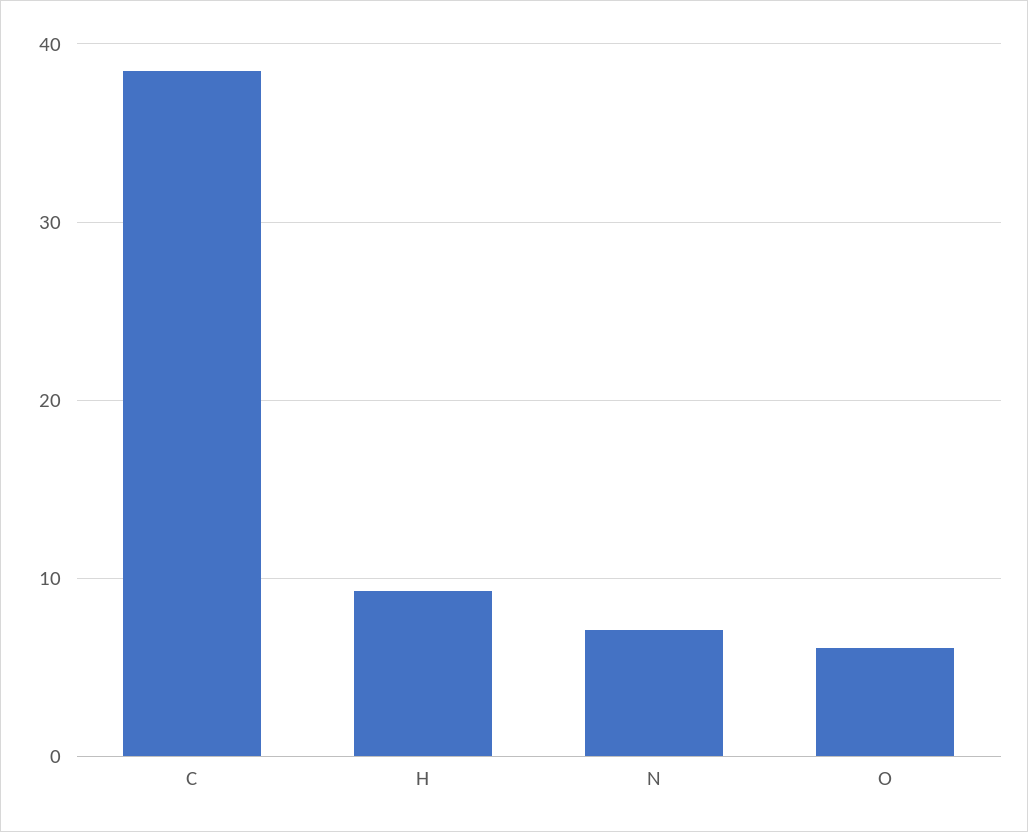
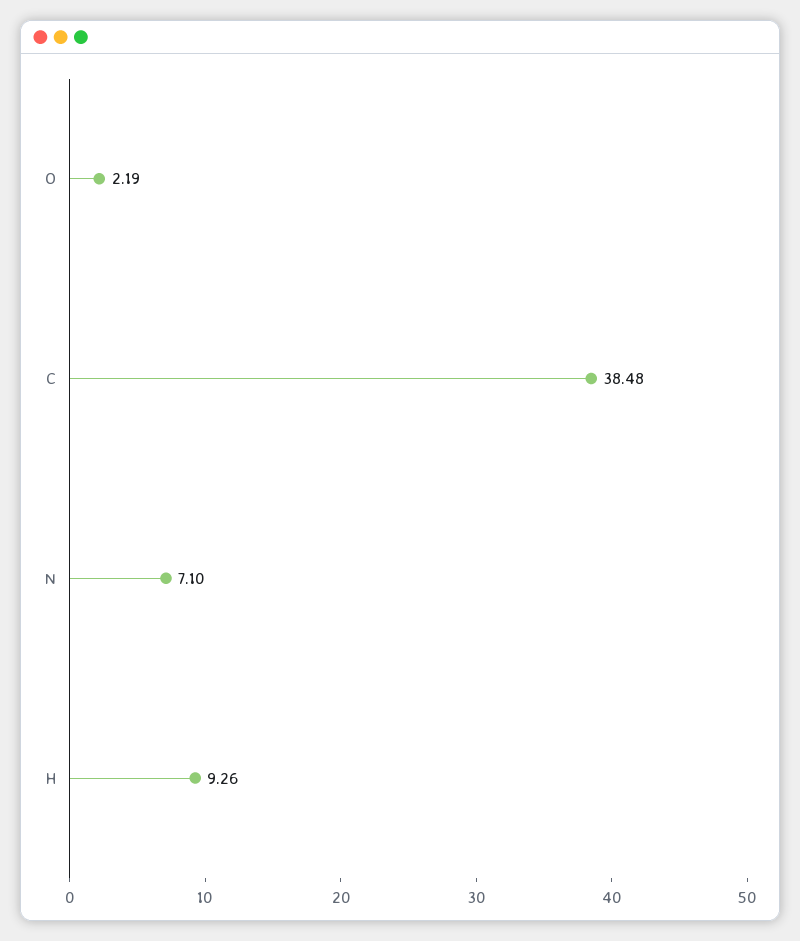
O: 6 -> 2.19

